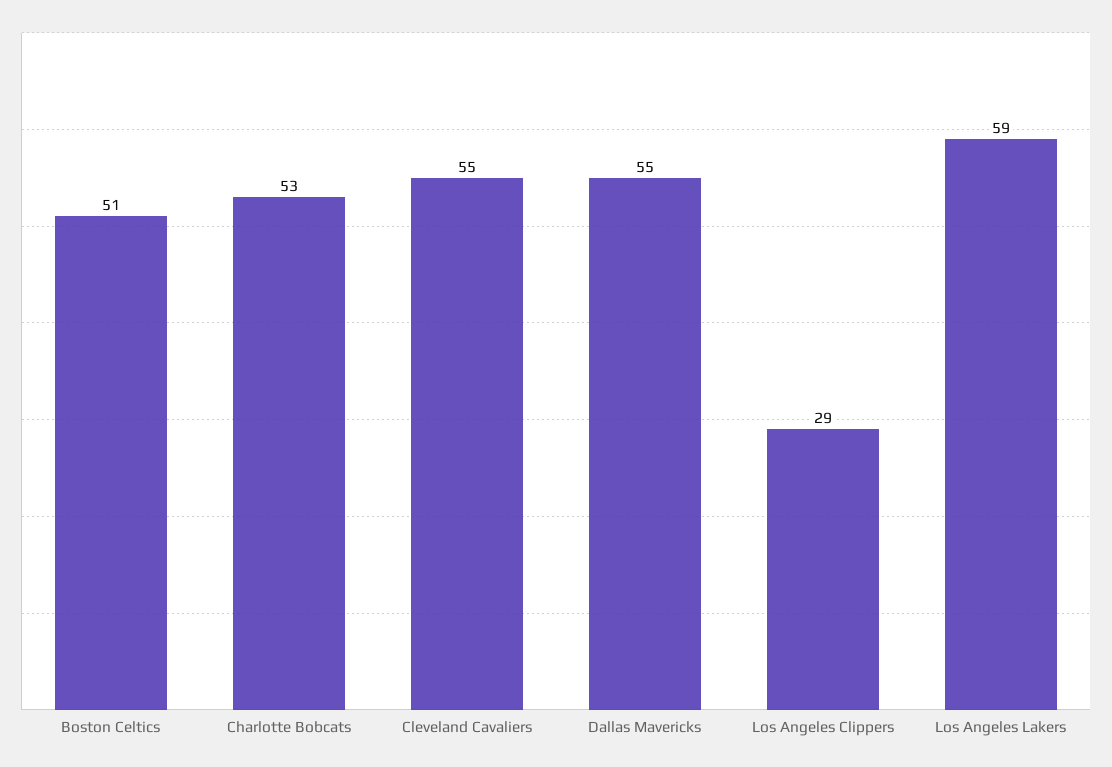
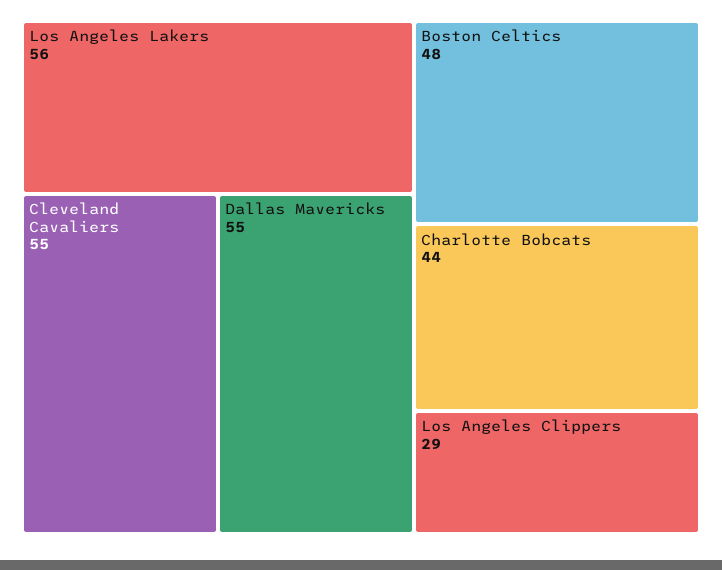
Boston Celtics: 51 -> 48
Charlotte Bobcats: 53 -> 44
Los Angeles Lakers: 59 -> 56

